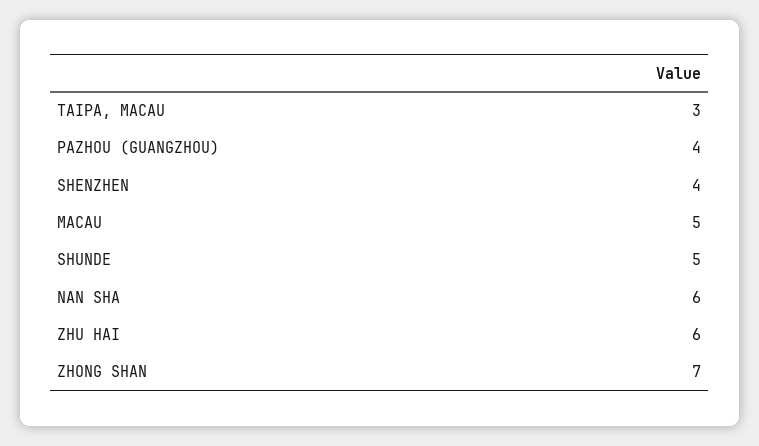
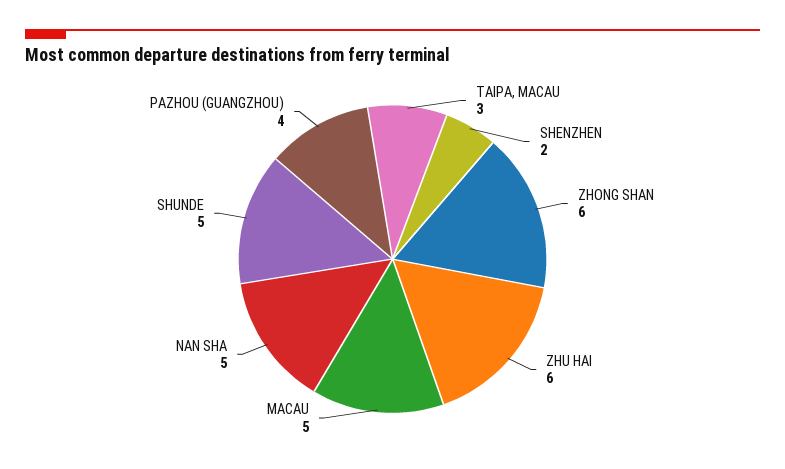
SHENZHEN: 4 -> 2
NAN SHA: 6 -> 5
ZHONG SHAN: 7 -> 6

